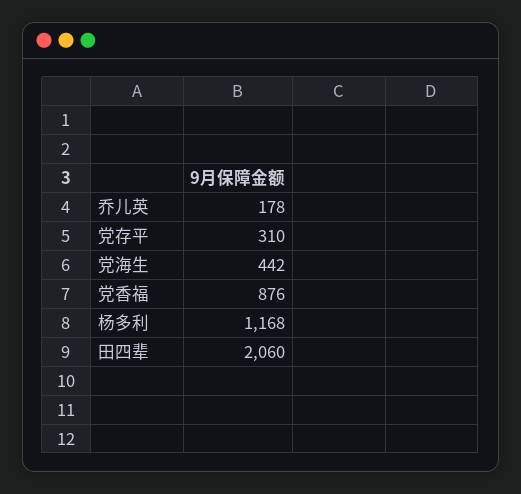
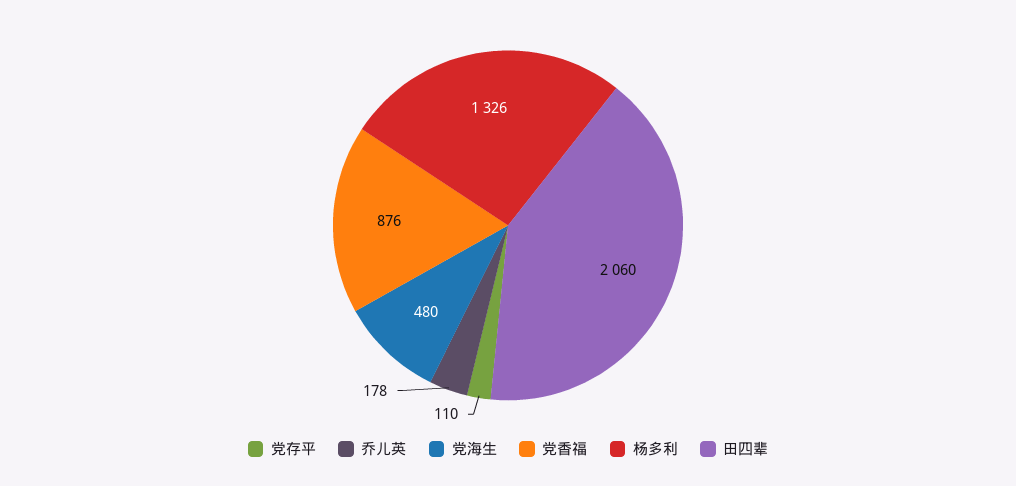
党存平: 310 -> 110
党海生: 442 -> 480
杨多利: 1168 -> 1326

